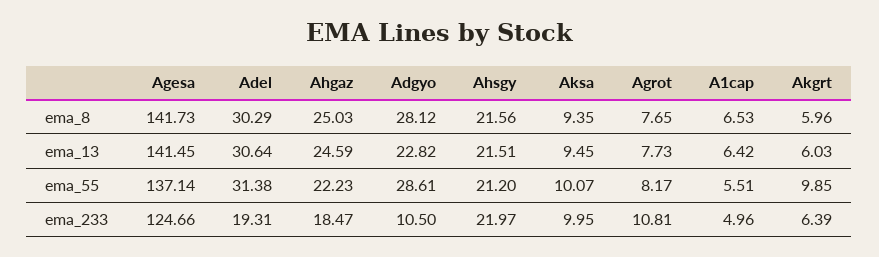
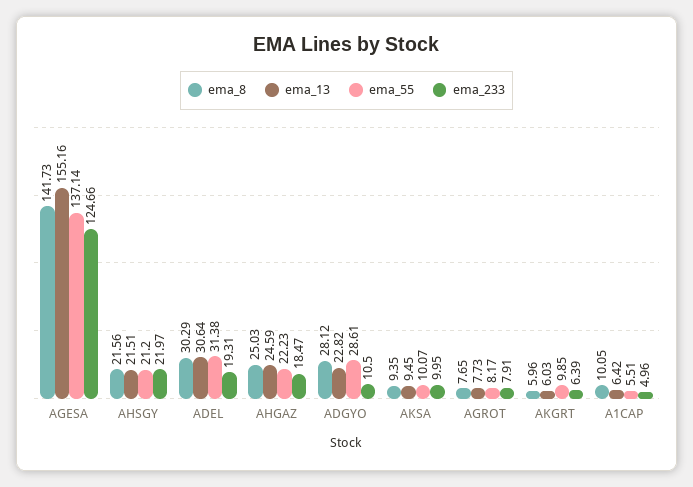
ema_8, A1cap: 6.53 -> 10.05
ema_13, Agesa: 141.45 -> 155.16
ema_233, Agrot: 10.81 -> 7.91

